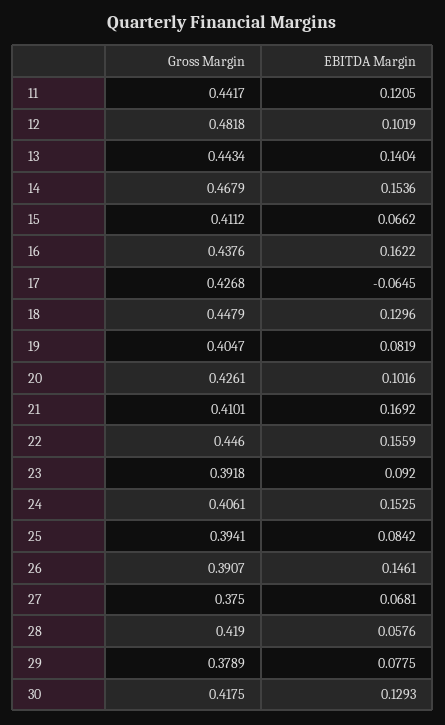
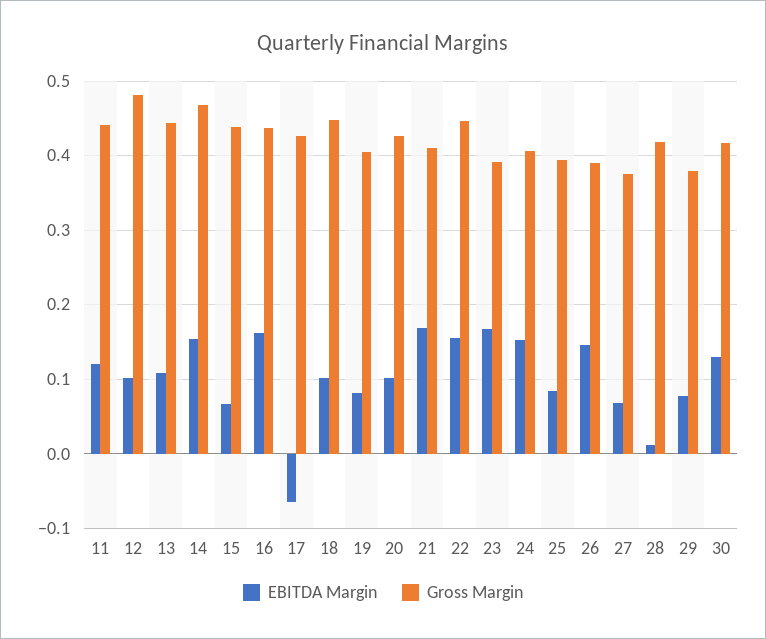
EBITDA Margin, 13: 0.1404 -> 0.11
Gross Margin, 15: 0.4112 -> 0.44
EBITDA Margin, 18: 0.1296 -> 0.1
EBITDA Margin, 23: 0.092 -> 0.17
EBITDA Margin, 28: 0.0576 -> 0.01

